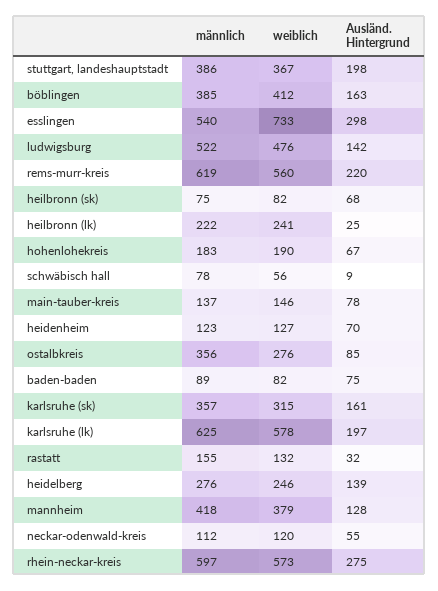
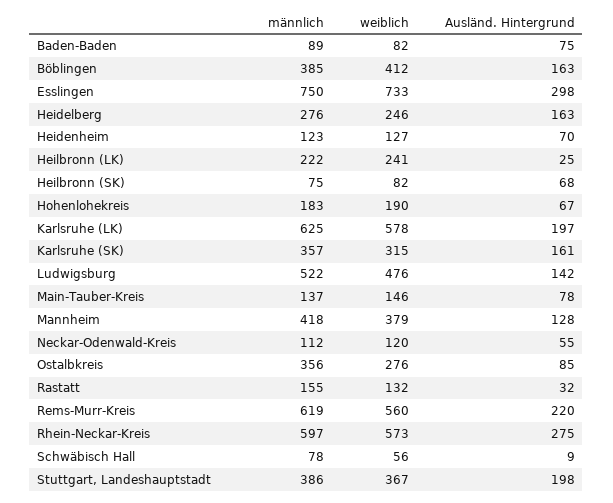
männlich, esslingen: 540 -> 750
Ausländ. Hintergrund, heidelberg: 139 -> 163

